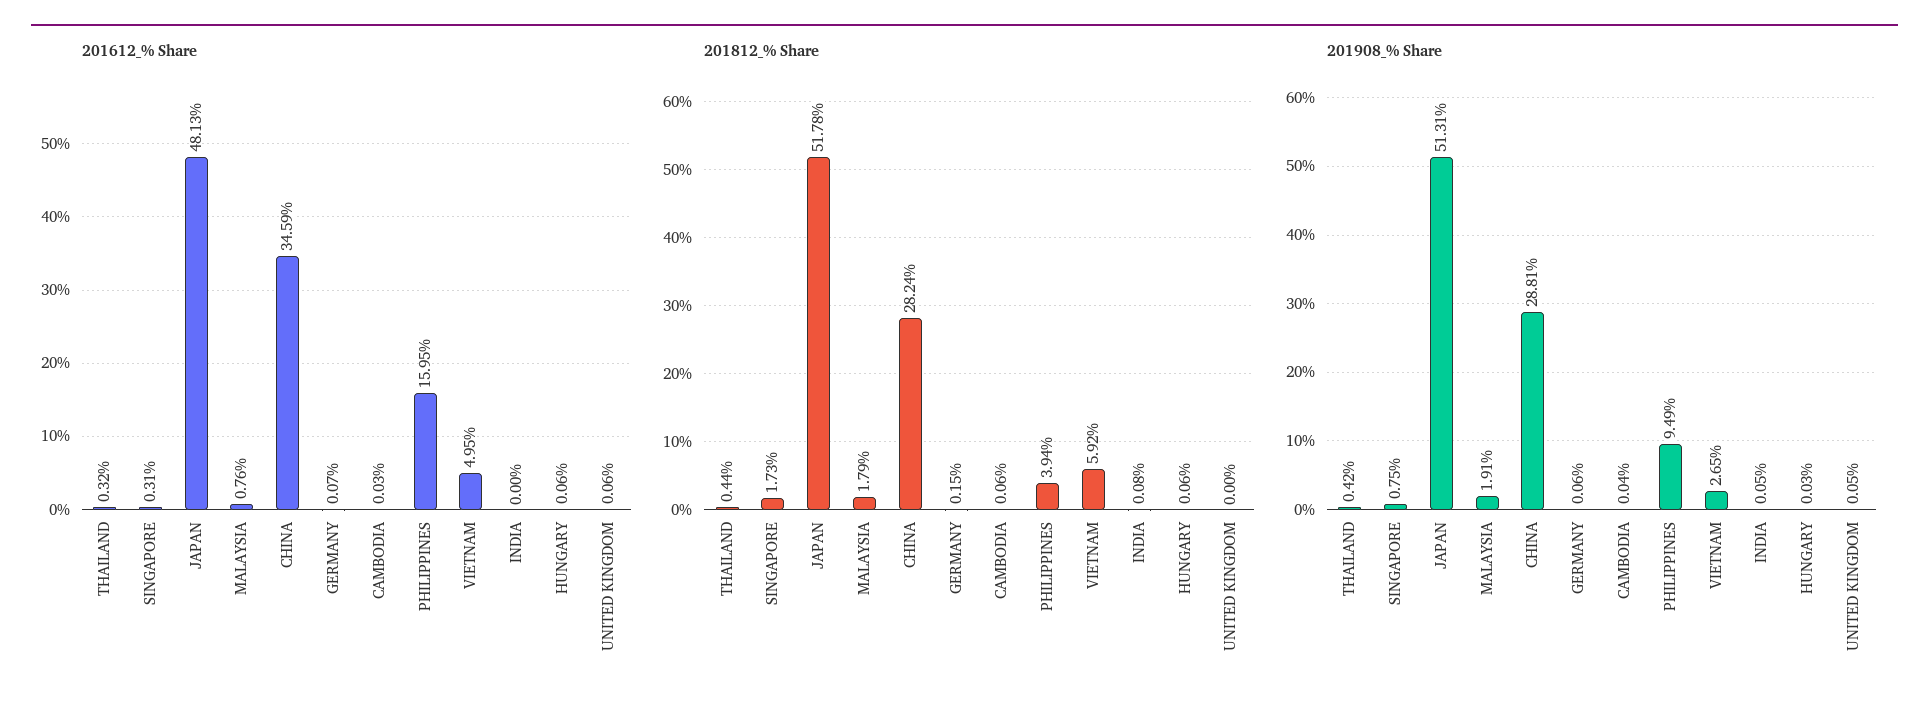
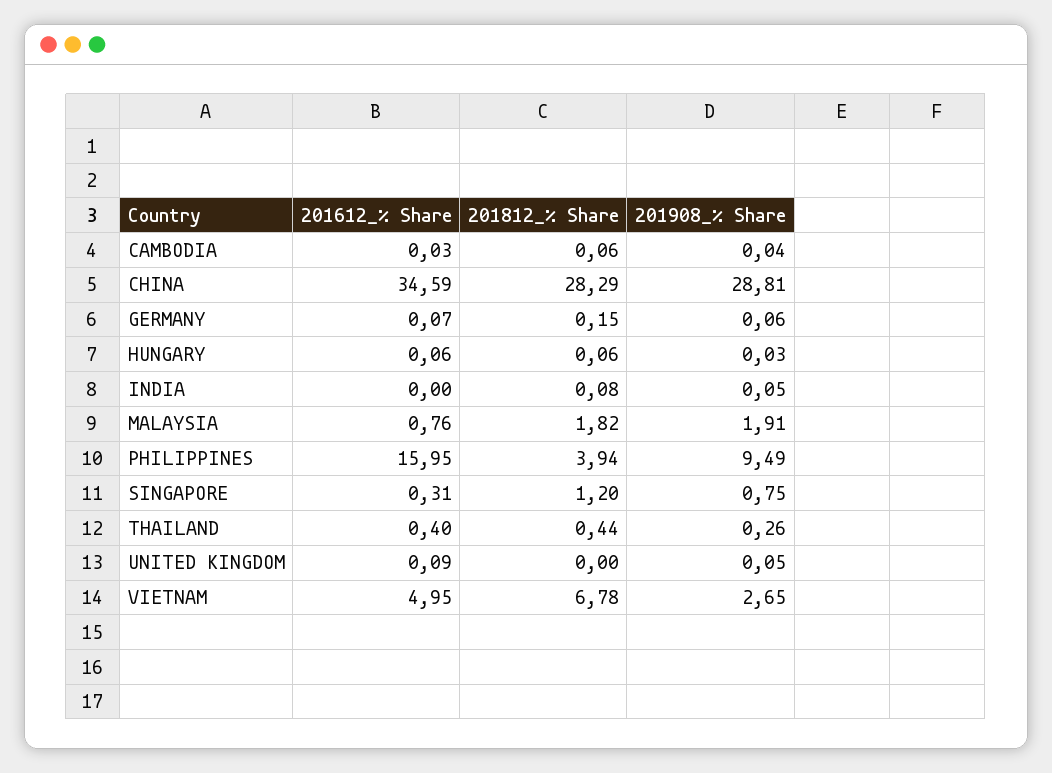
201612_% Share, THAILAND: 0.32 -> 0.4
201612_% Share, JAPAN: 48.13 -> none
201612_% Share, UNITED KINGDOM: 0.06 -> 0.09
201812_% Share, SINGAPORE: 1.73 -> 1.2
201812_% Share, JAPAN: 51.78 -> none
201812_% Share, MALAYSIA: 1.79 -> 1.82
201812_% Share, CHINA: 28.24 -> 28.29
201812_% Share, VIETNAM: 5.92 -> 6.78
201908_% Share, THAILAND: 0.42 -> 0.26
201908_% Share, JAPAN: 51.31 -> none

